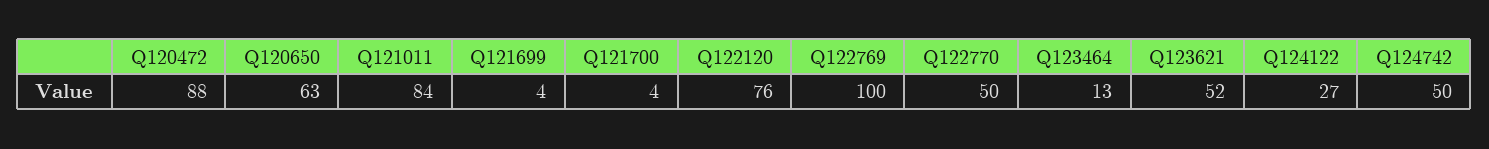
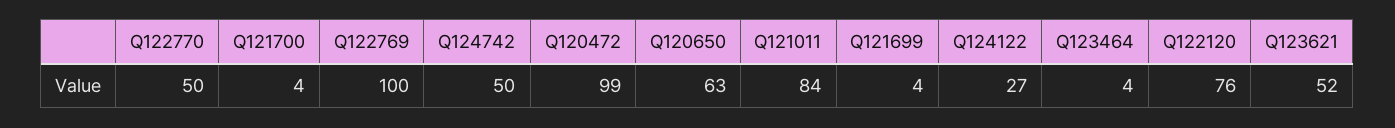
Q120472: 88 -> 99
Q123464: 13 -> 4

